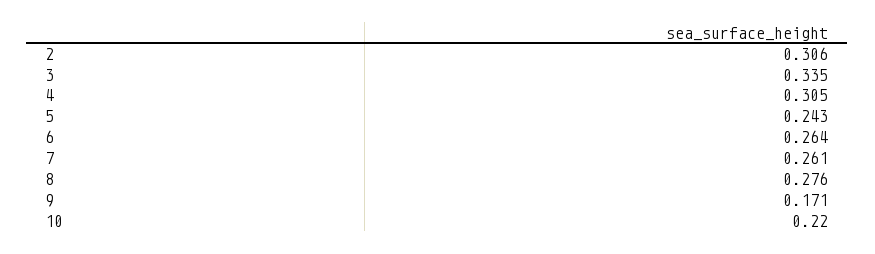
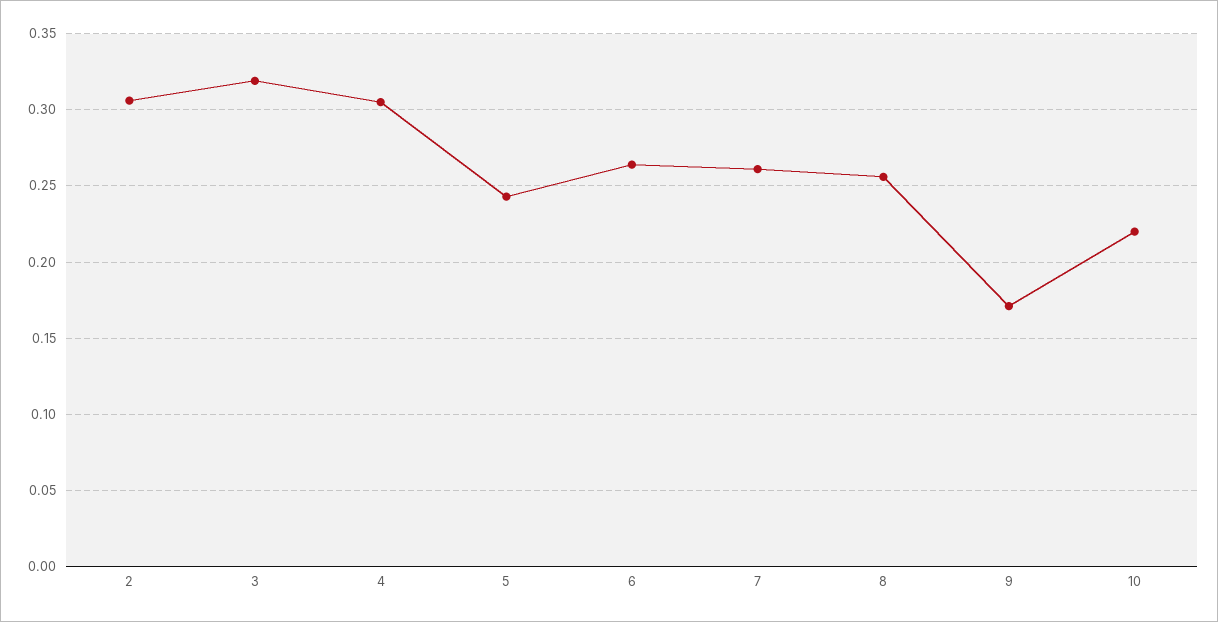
3: 0.335 -> 0.32
8: 0.276 -> 0.255

